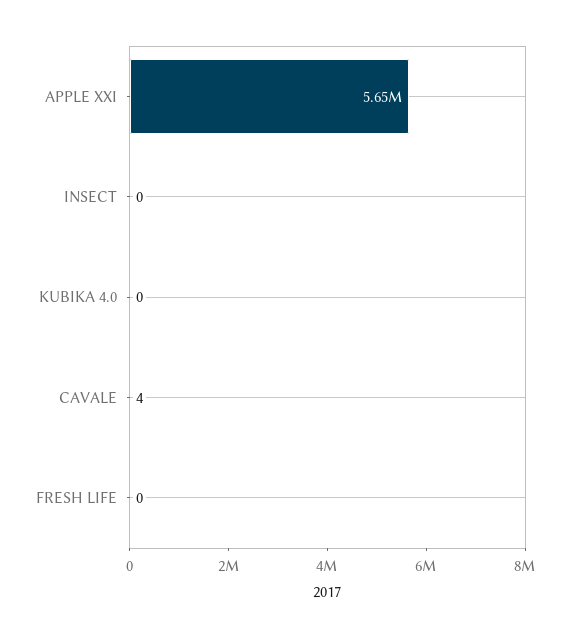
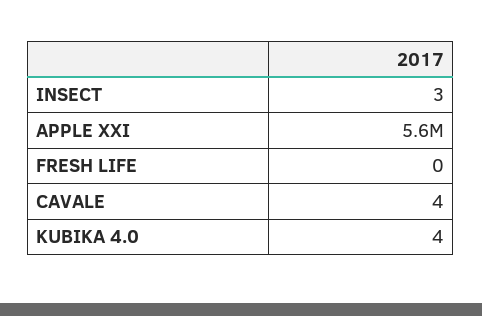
INSECT: 0 -> 3
KUBIKA 4.0: 0 -> 4

